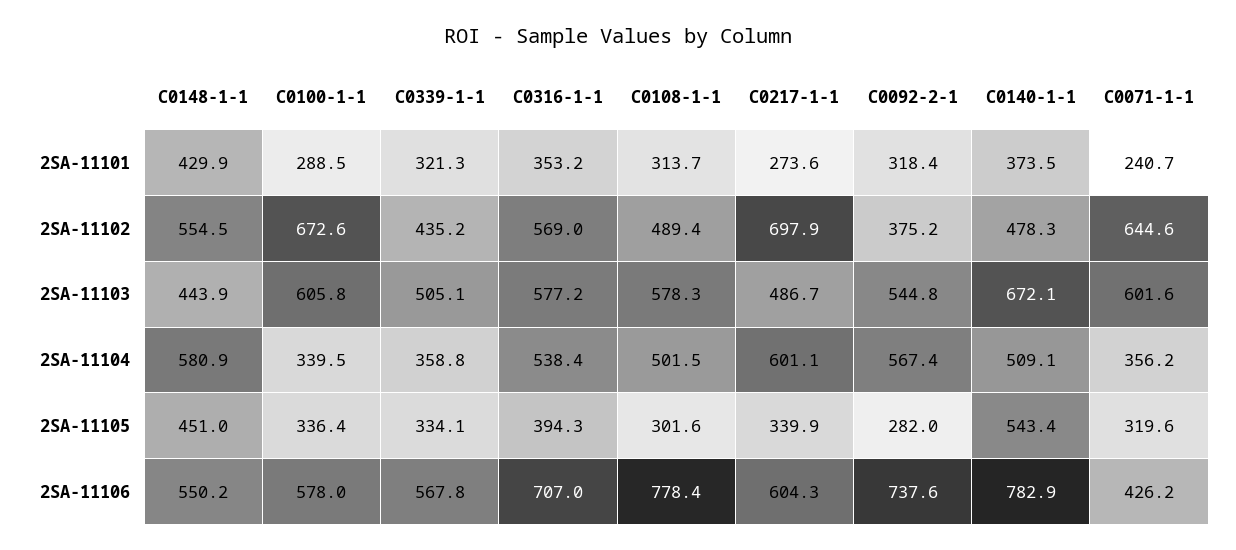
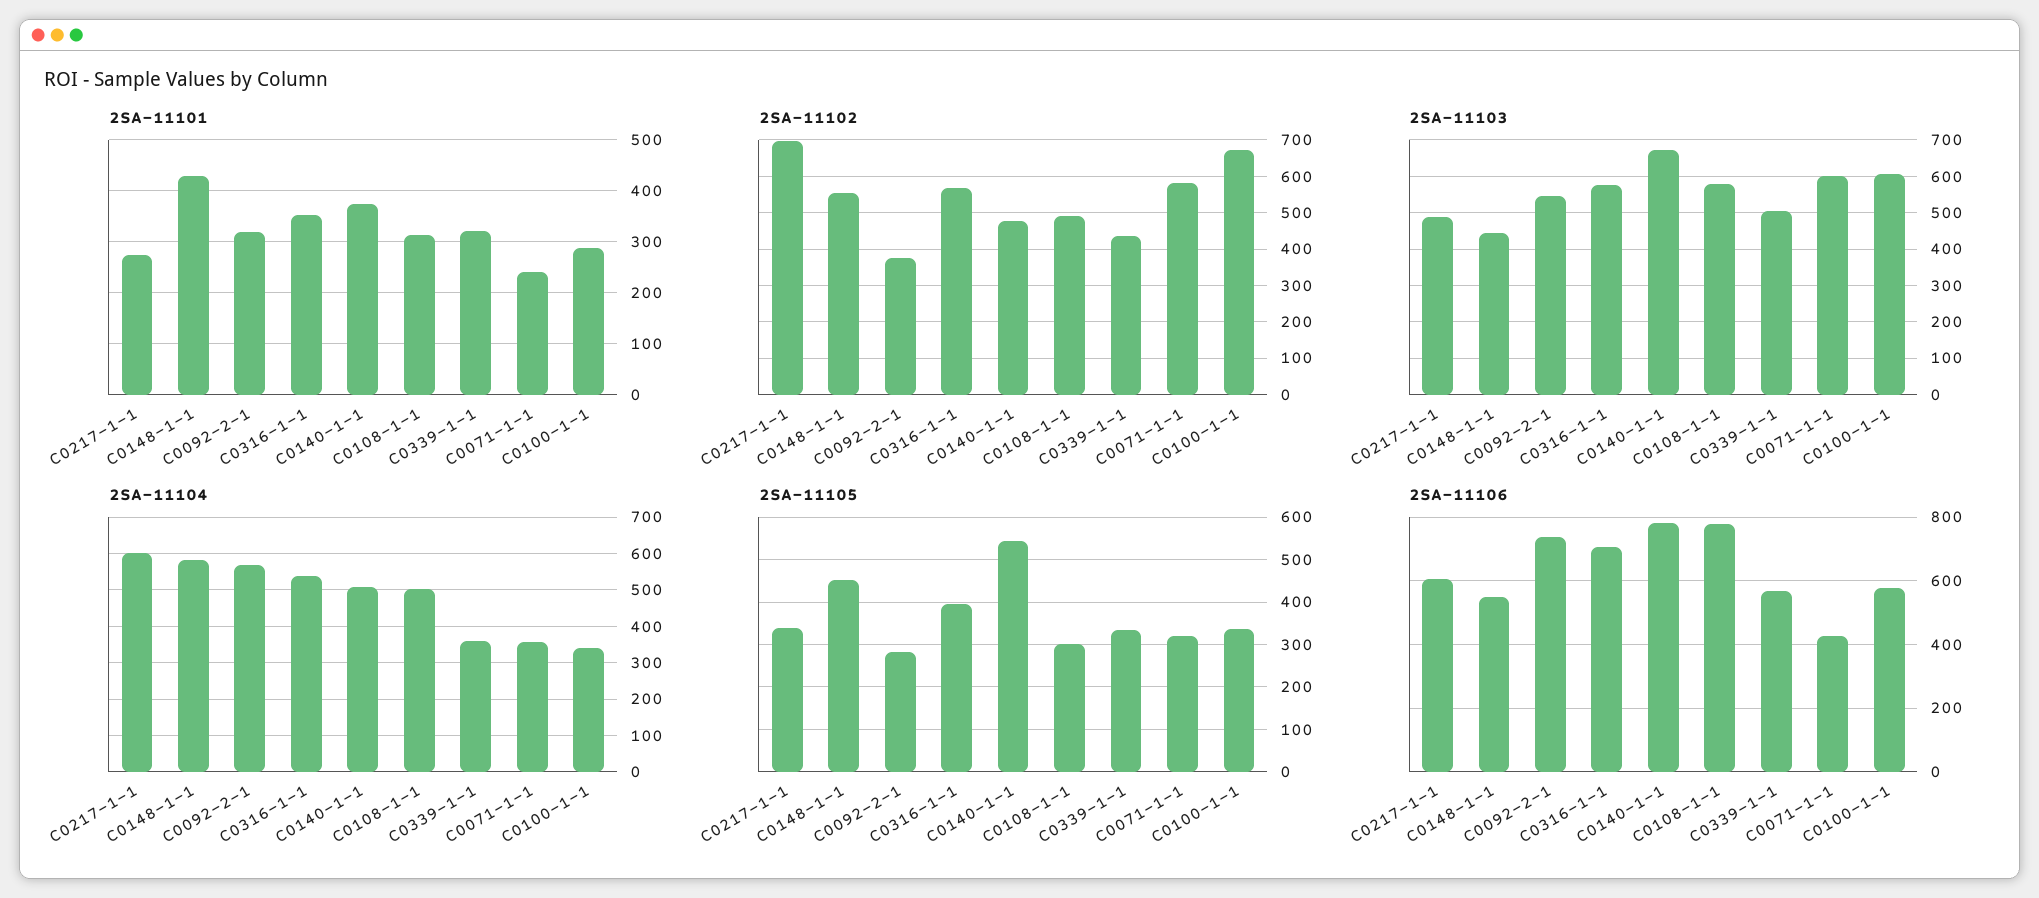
2SA-11102, C0071-1-1: 644.6 -> 580

